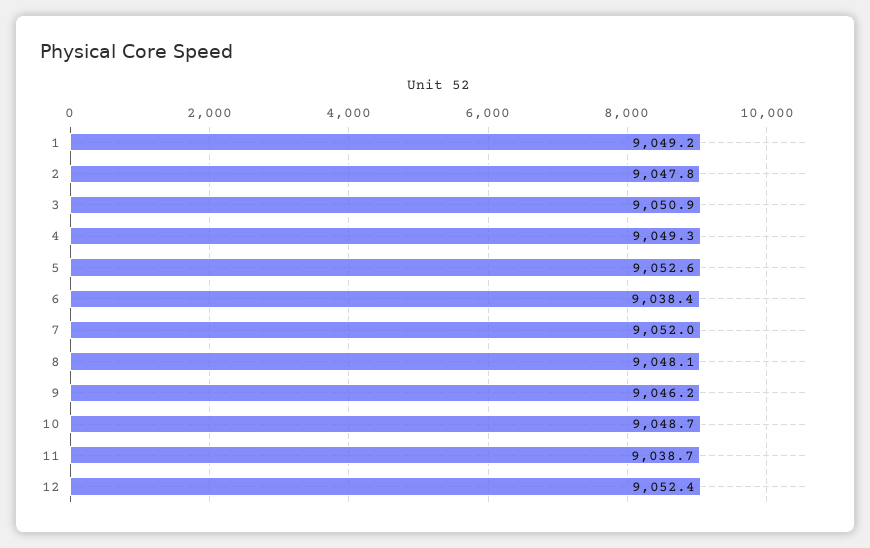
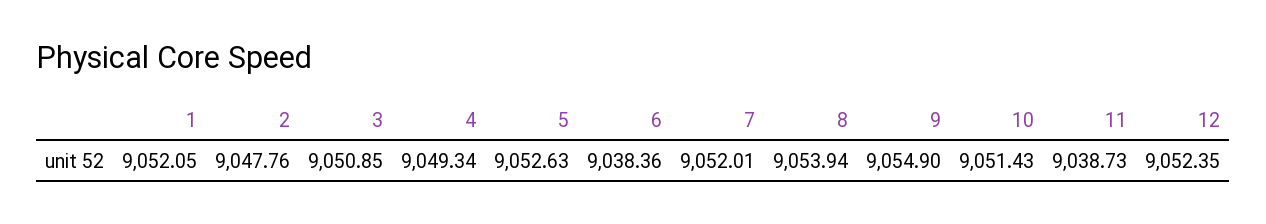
1: 9049.2 -> 9052.05
8: 9048.1 -> 9053.94
9: 9046.2 -> 9054.9
10: 9048.7 -> 9051.43

